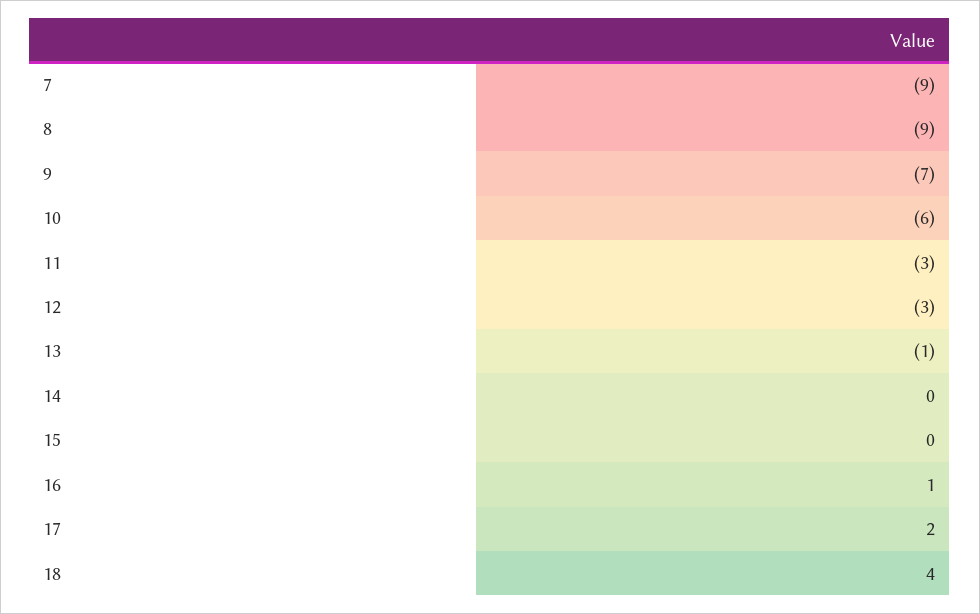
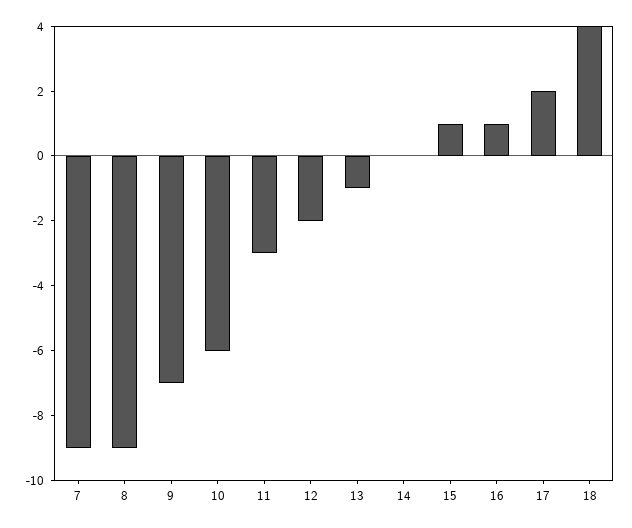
12: -3 -> -2
15: 0 -> 1

